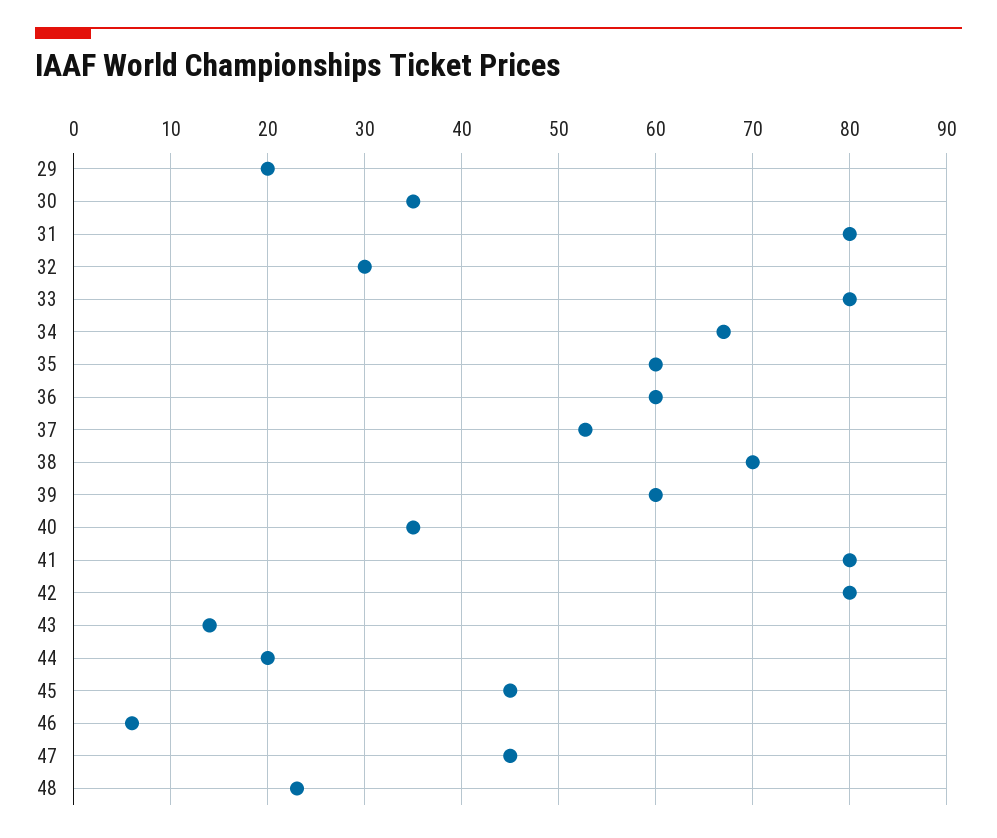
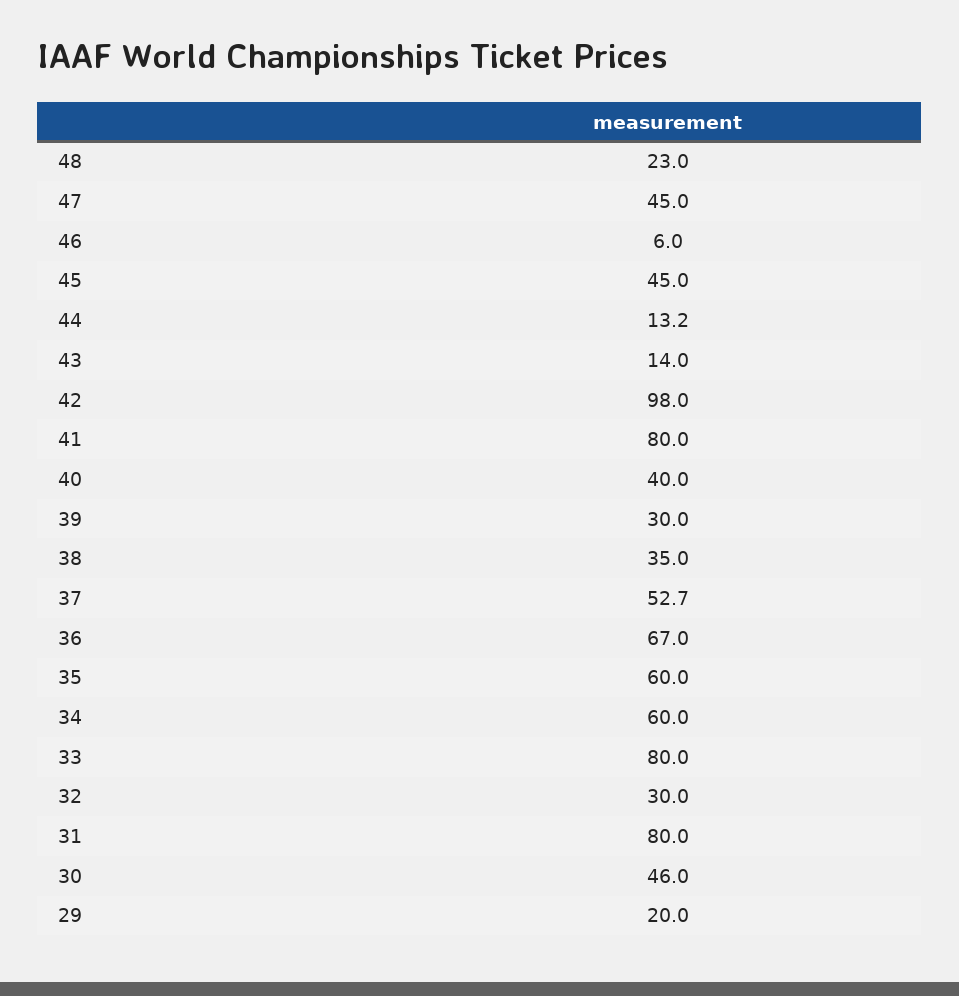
30: 35 -> 46
34: 67 -> 60
36: 60 -> 67
38: 70 -> 35
39: 60 -> 30
40: 35 -> 40
42: 80 -> 98
44: 20 -> 13.2

